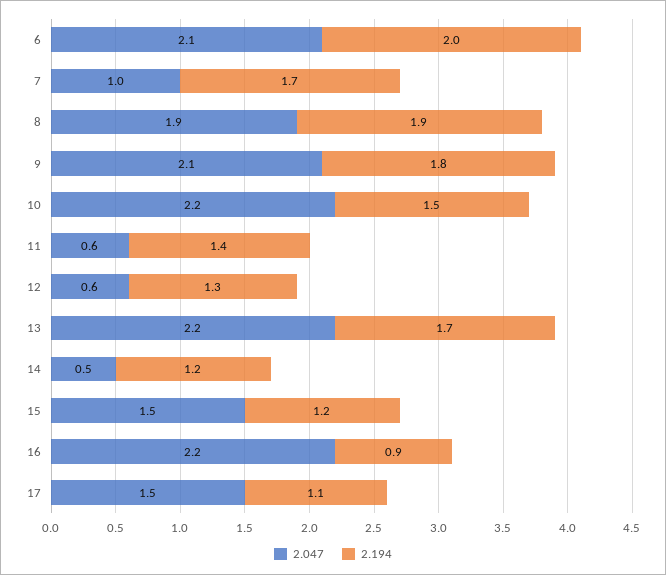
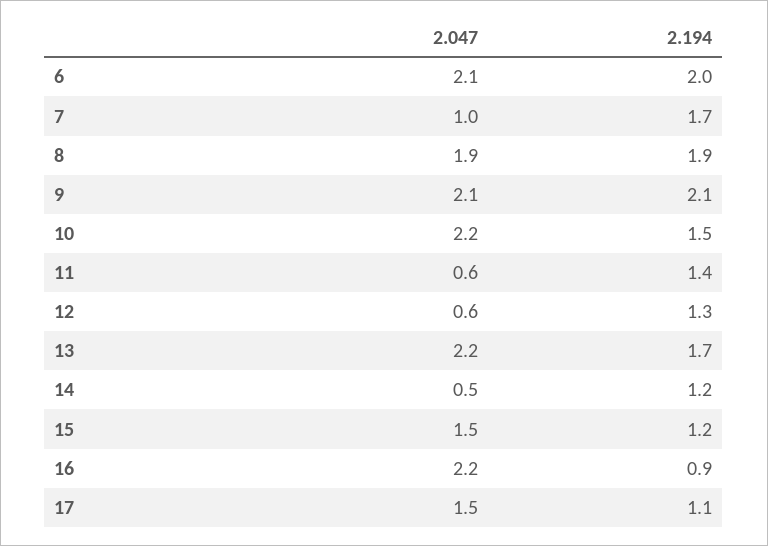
2.194, 9: 1.8 -> 2.1

